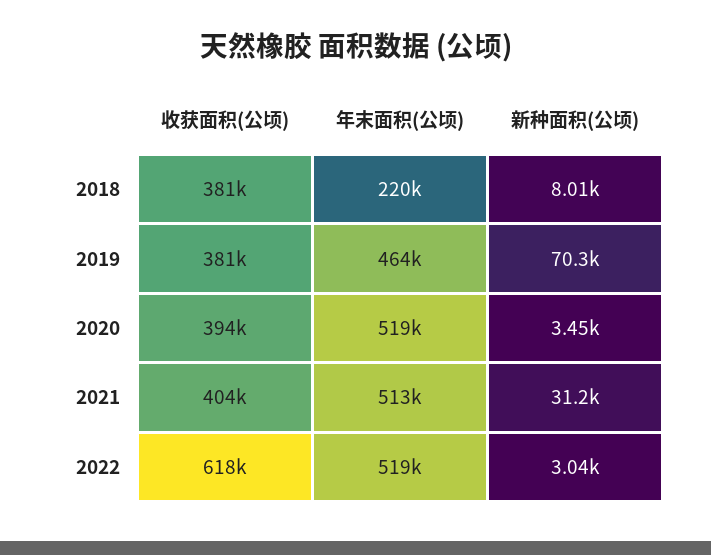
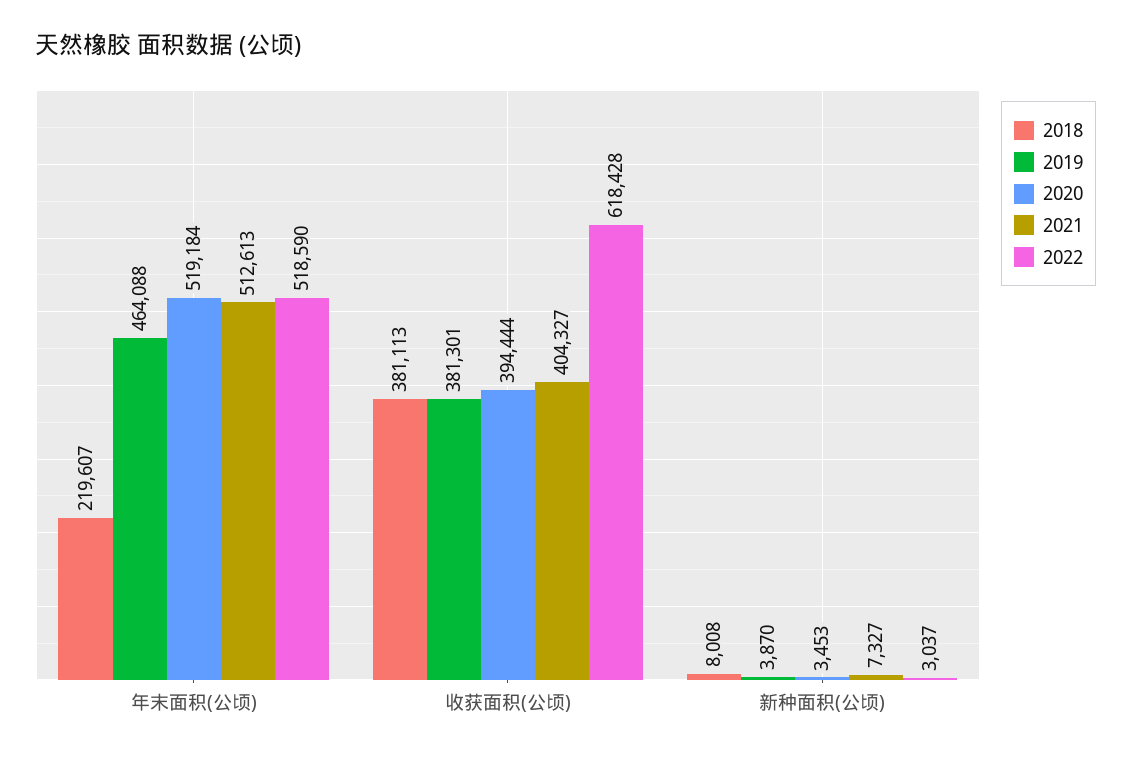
2019, 新种面积(公顷): 70300 -> 3870
2021, 新种面积(公顷): 31200 -> 7327

